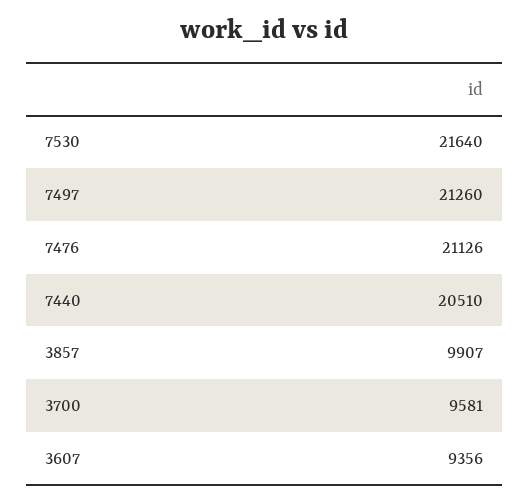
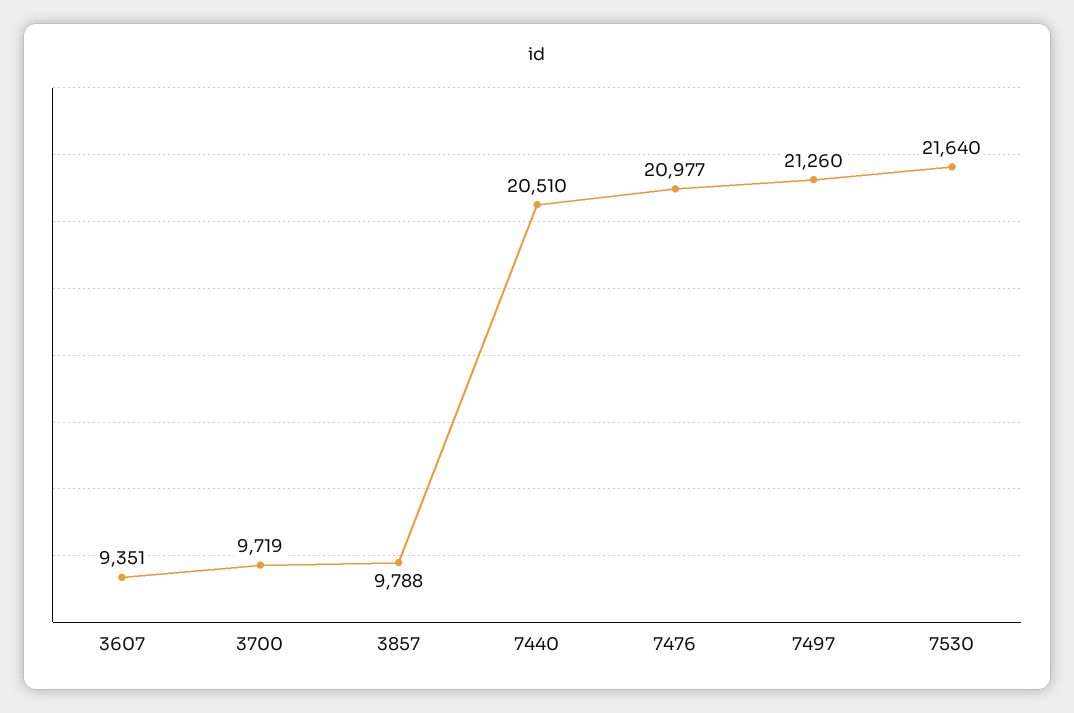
7476: 21126 -> 20977
3857: 9907 -> 9788
3700: 9581 -> 9719
3607: 9356 -> 9351

